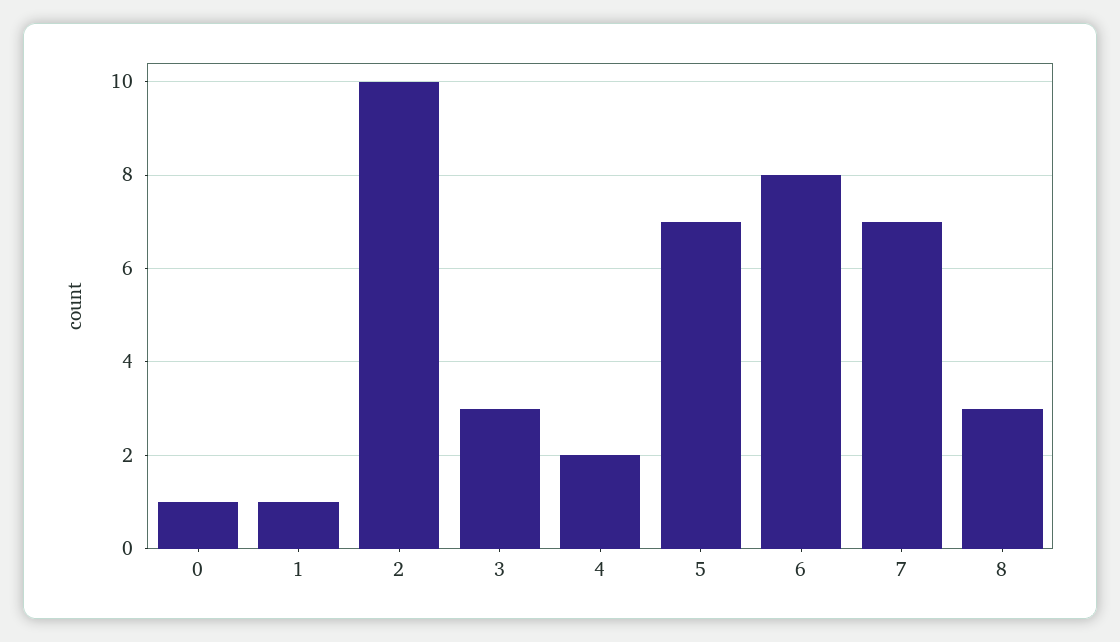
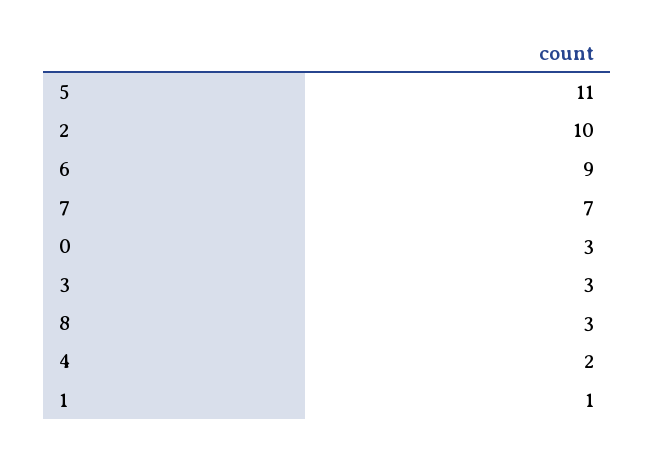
0: 1 -> 3
5: 7 -> 11
6: 8 -> 9

